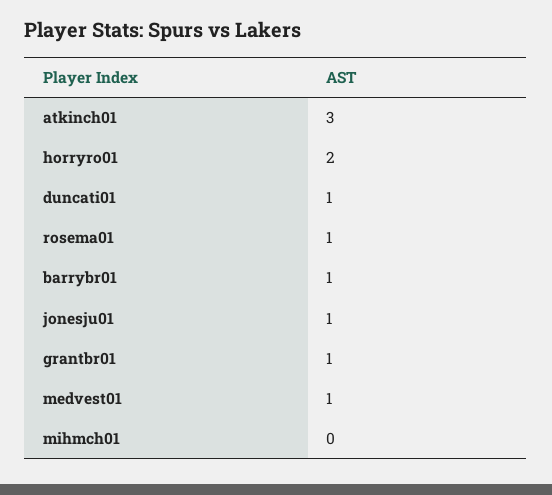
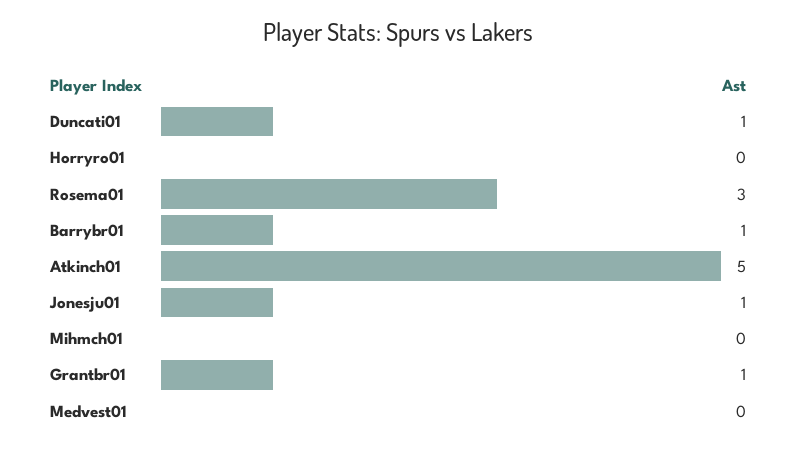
atkinch01: 3 -> 5
horryro01: 2 -> 0
rosema01: 1 -> 3
medvest01: 1 -> 0

